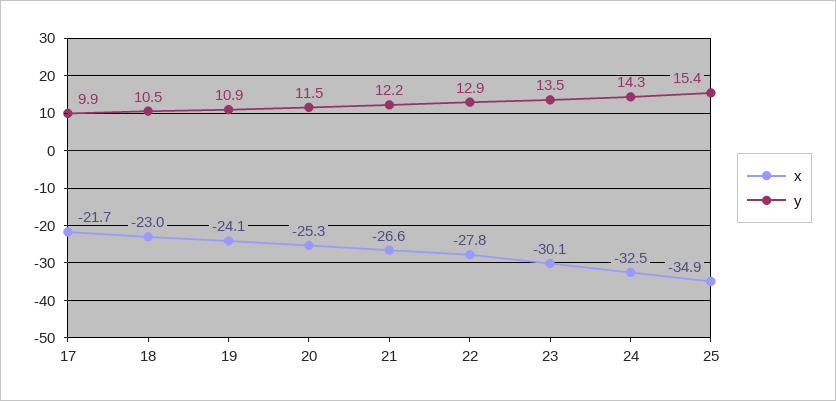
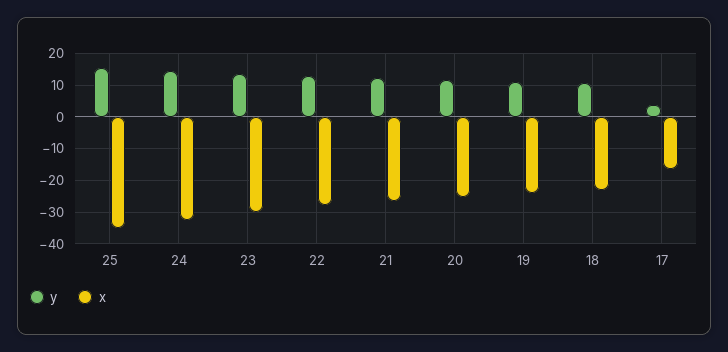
x, 17: -21.7 -> -16
y, 17: 9.9 -> 4

